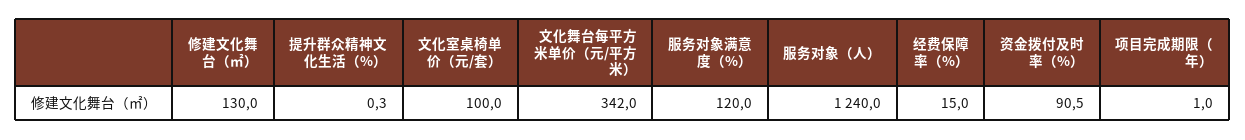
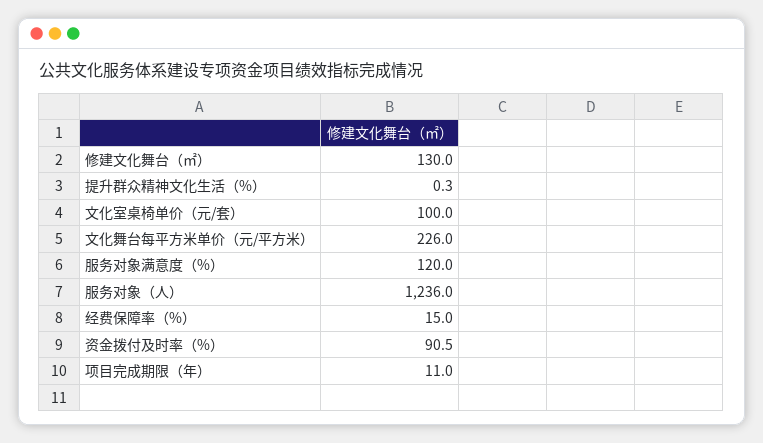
文化舞台每平方米单价（元/平方米）: 342 -> 226
服务对象（人）: 1240 -> 1236
项目完成期限（年）: 1 -> 11

